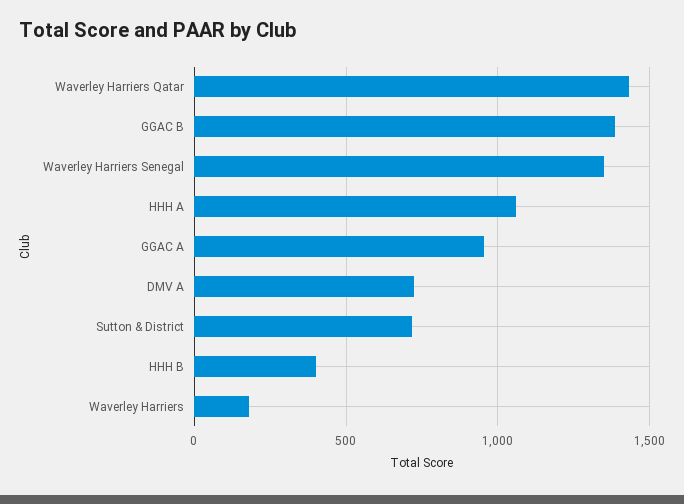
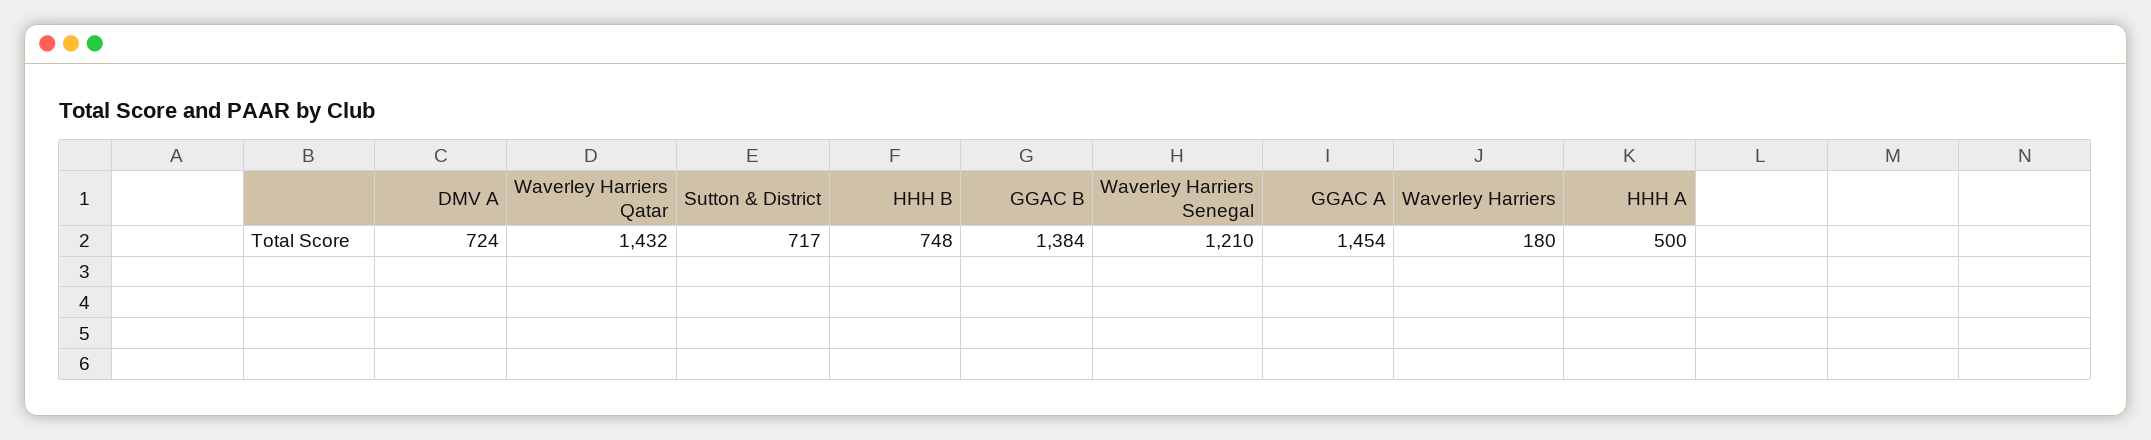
Waverley Harriers Senegal: 1350 -> 1210
HHH A: 1050 -> 500
GGAC A: 950 -> 1454
HHH B: 400 -> 748

